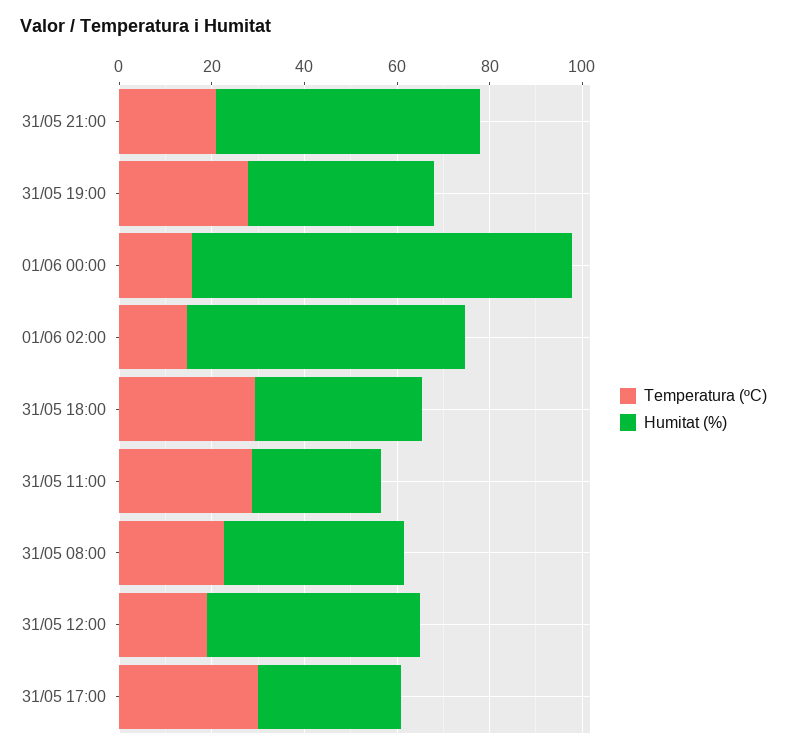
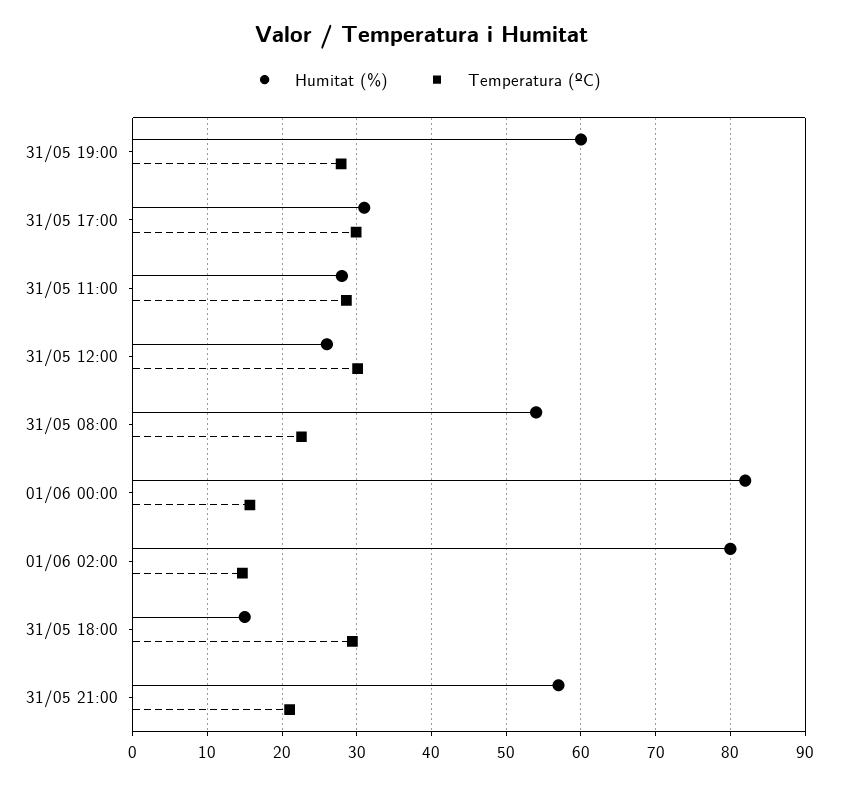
Humitat (%), 31/05 19:00: 40 -> 60
Humitat (%), 01/06 02:00: 60 -> 80
Humitat (%), 31/05 18:00: 35 -> 15
Humitat (%), 31/05 08:00: 40 -> 54
Temperatura (ºC), 31/05 12:00: 20 -> 30
Humitat (%), 31/05 12:00: 45 -> 26

